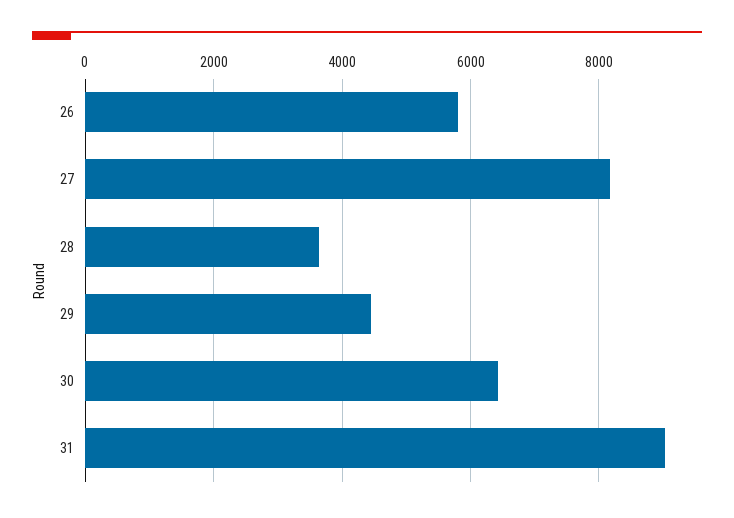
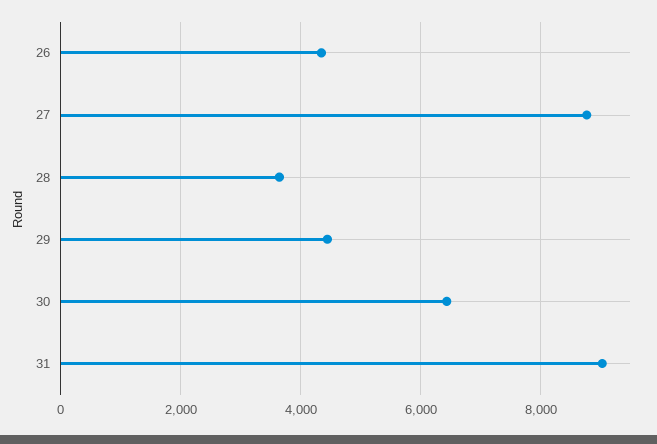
26: 5800 -> 4400
27: 8200 -> 8800

